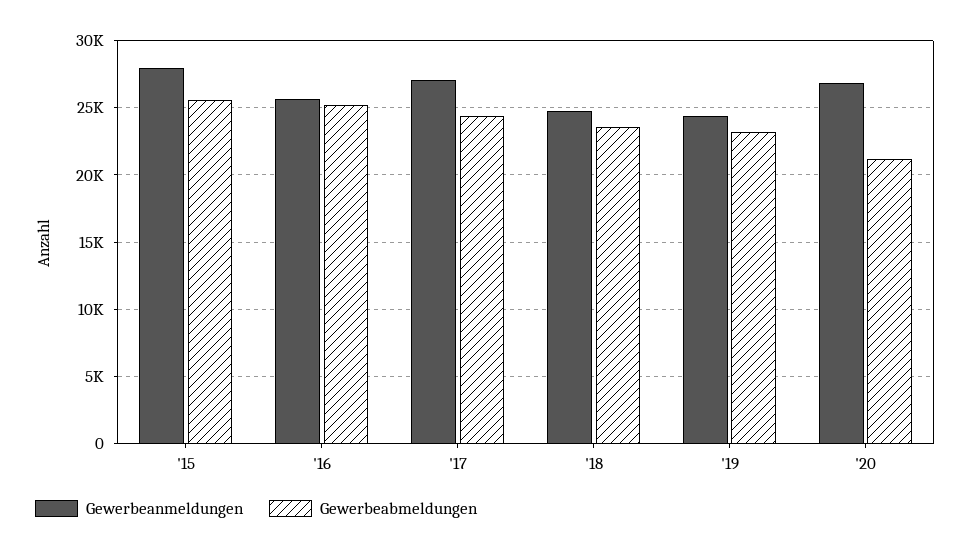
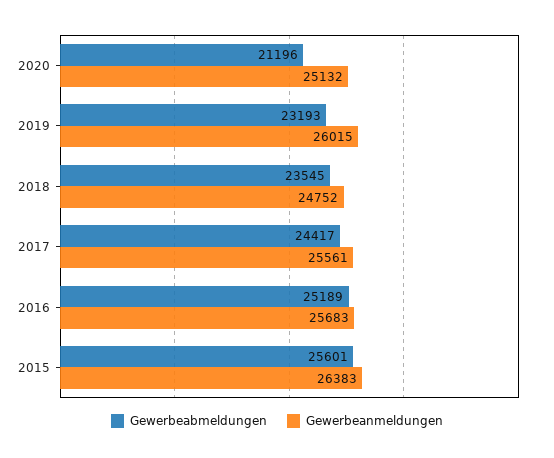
Gewerbeanmeldungen, '15: 28000 -> 26383
Gewerbeanmeldungen, '17: 27000 -> 25561
Gewerbeanmeldungen, '19: 24500 -> 26015
Gewerbeanmeldungen, '20: 27000 -> 25132

